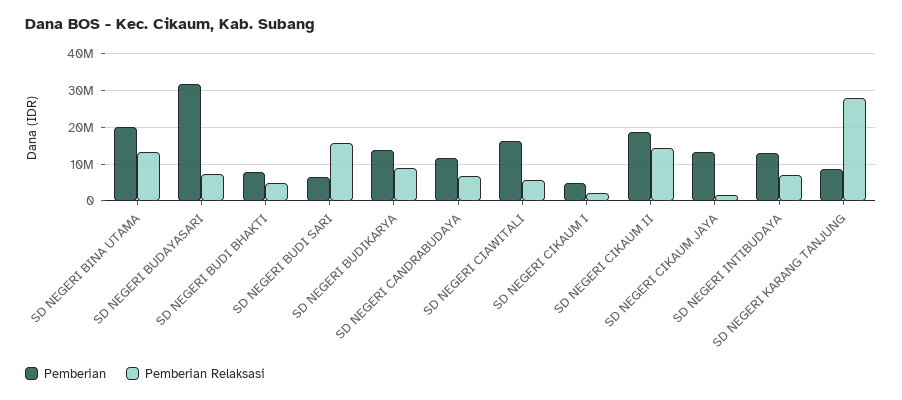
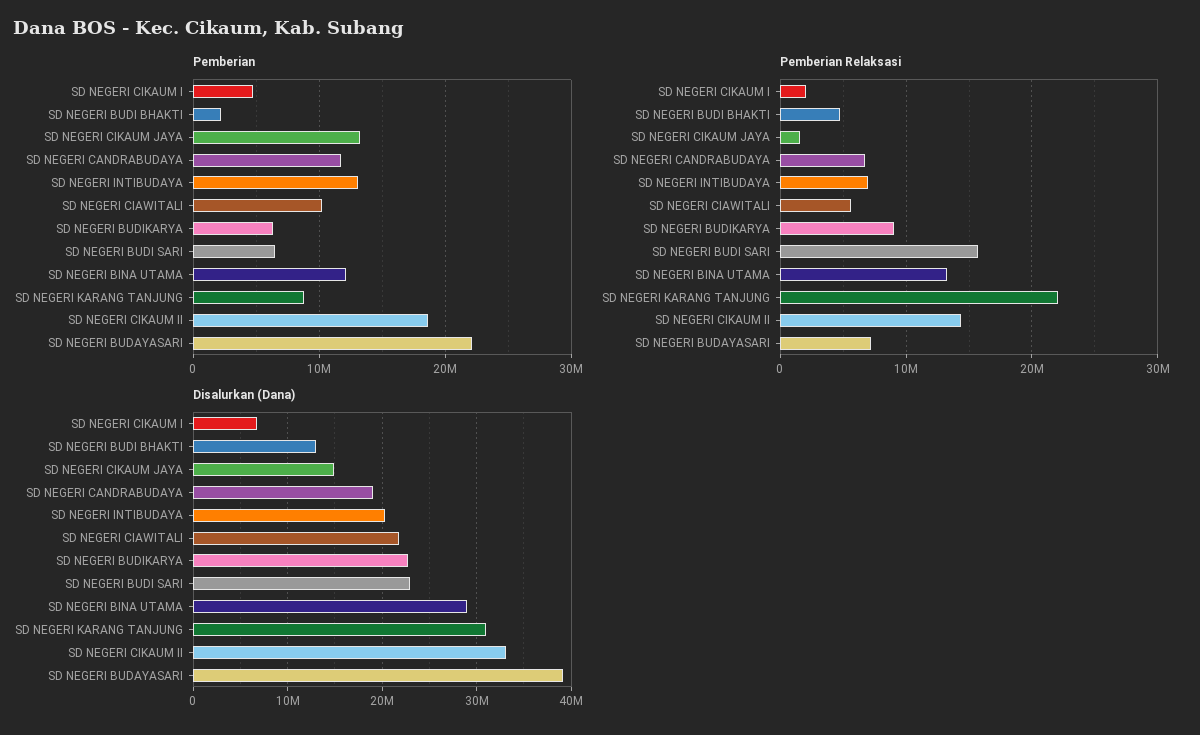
Pemberian, SD NEGERI BINA UTAMA: 20000000 -> 12000000
Pemberian, SD NEGERI BUDAYASARI: 32000000 -> 22000000
Pemberian, SD NEGERI BUDI BHAKTI: 8000000 -> 2000000
Pemberian, SD NEGERI BUDIKARYA: 14000000 -> 6000000
Pemberian, SD NEGERI CIAWITALI: 16000000 -> 10000000
Pemberian Relaksasi, SD NEGERI KARANG TANJUNG: 28000000 -> 22000000
Disalurkan (Dana), SD NEGERI CIKAUM I: none -> 7000000
Disalurkan (Dana), SD NEGERI BUDI BHAKTI: none -> 13000000
Disalurkan (Dana), SD NEGERI CIKAUM JAYA: none -> 15000000
Disalurkan (Dana), SD NEGERI CANDRABUDAYA: none -> 19000000
Disalurkan (Dana), SD NEGERI INTIBUDAYA: none -> 20000000
Disalurkan (Dana), SD NEGERI CIAWITALI: none -> 22000000
Disalurkan (Dana), SD NEGERI BUDIKARYA: none -> 23000000
Disalurkan (Dana), SD NEGERI BUDI SARI: none -> 23000000
Disalurkan (Dana), SD NEGERI BINA UTAMA: none -> 29000000
Disalurkan (Dana), SD NEGERI KARANG TANJUNG: none -> 31000000
Disalurkan (Dana), SD NEGERI CIKAUM II: none -> 33000000
Disalurkan (Dana), SD NEGERI BUDAYASARI: none -> 39000000

